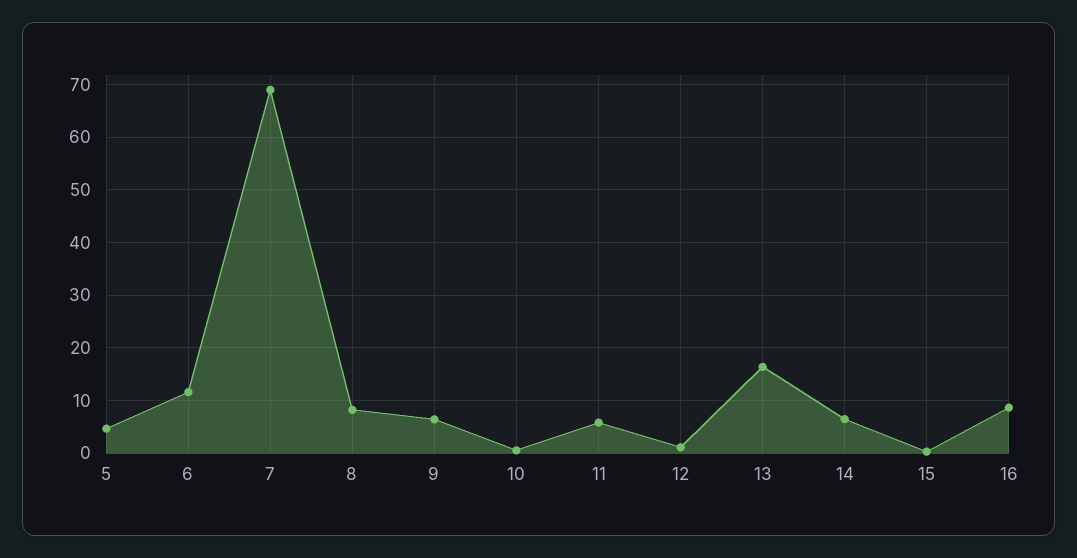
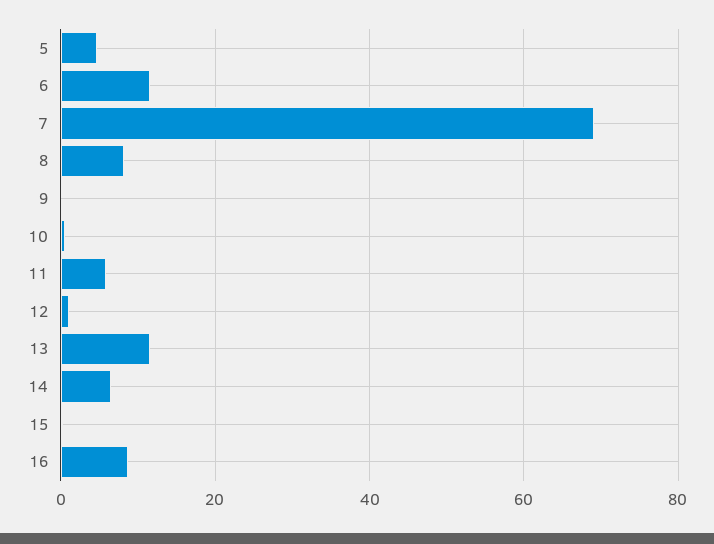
9: 6 -> 0
13: 16 -> 12

